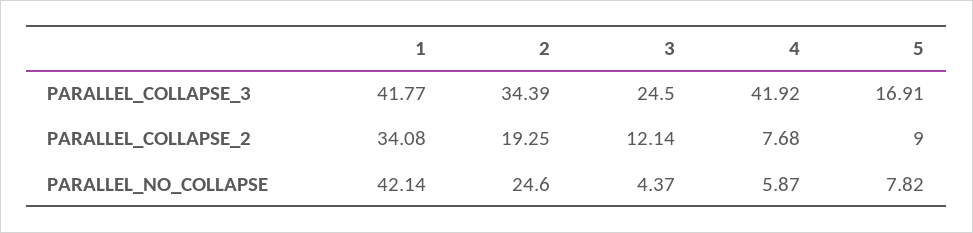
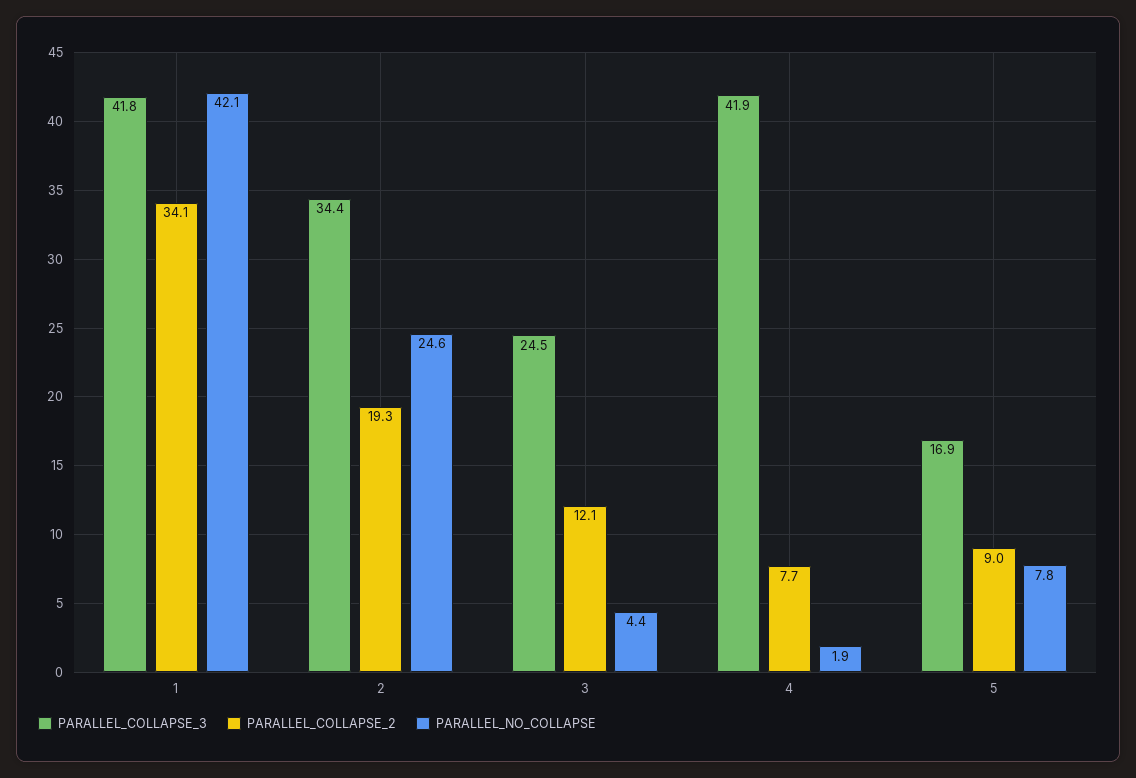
PARALLEL_NO_COLLAPSE, 4: 5.87 -> 1.9

